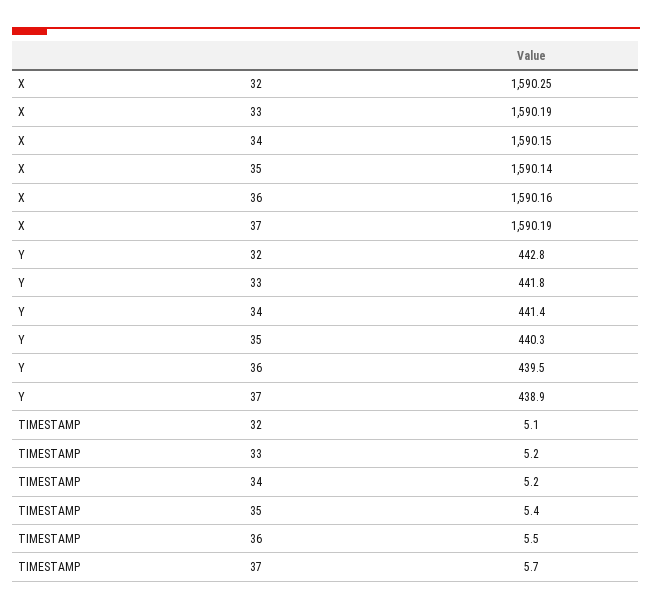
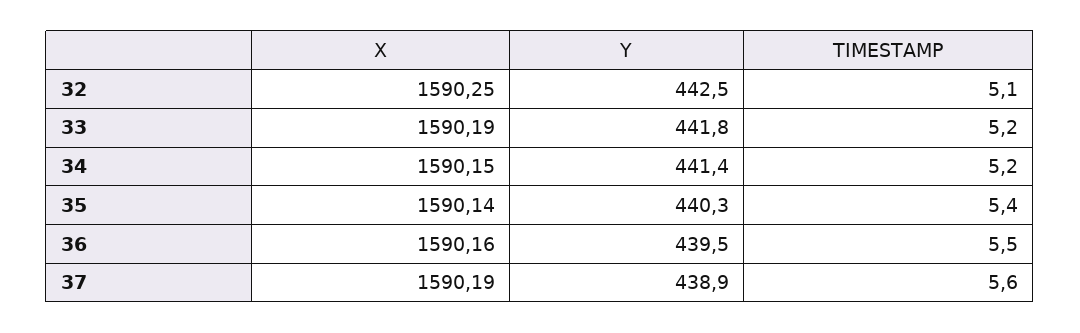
Y, 32: 442.8 -> 442.5
TIMESTAMP, 37: 5.7 -> 5.6

